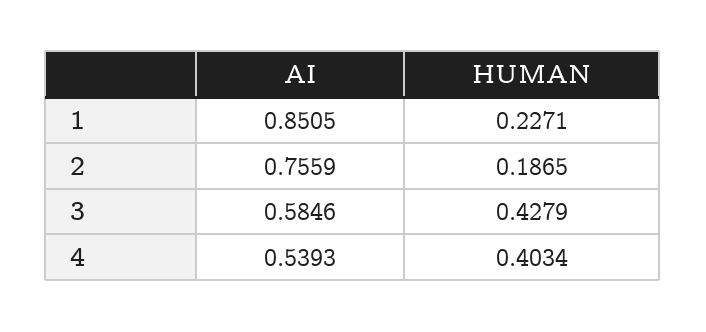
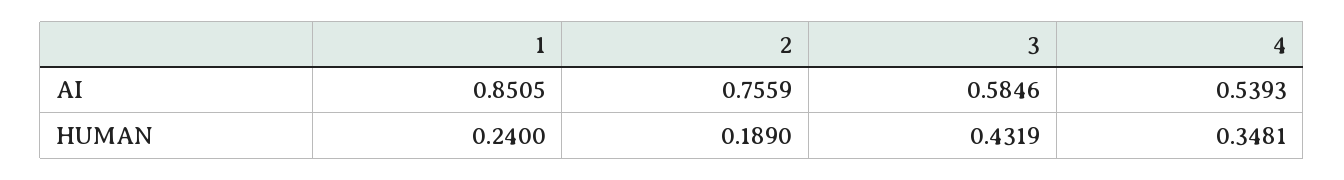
HUMAN, 1: 0.2271 -> 0.24
HUMAN, 2: 0.1865 -> 0.189
HUMAN, 3: 0.4279 -> 0.4319
HUMAN, 4: 0.4034 -> 0.3481

